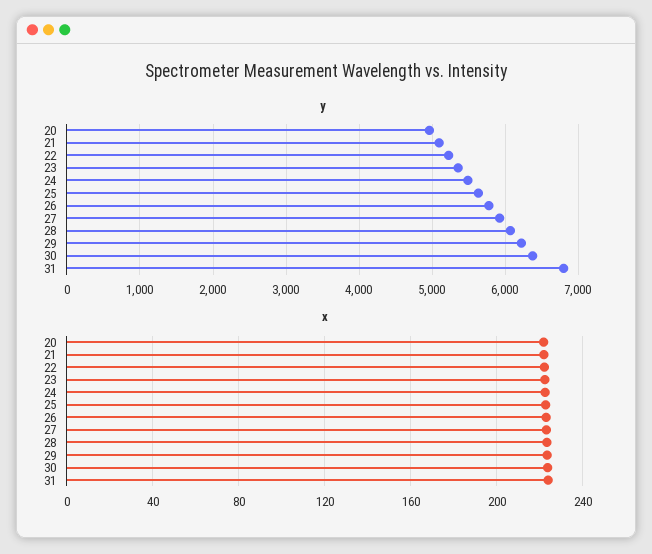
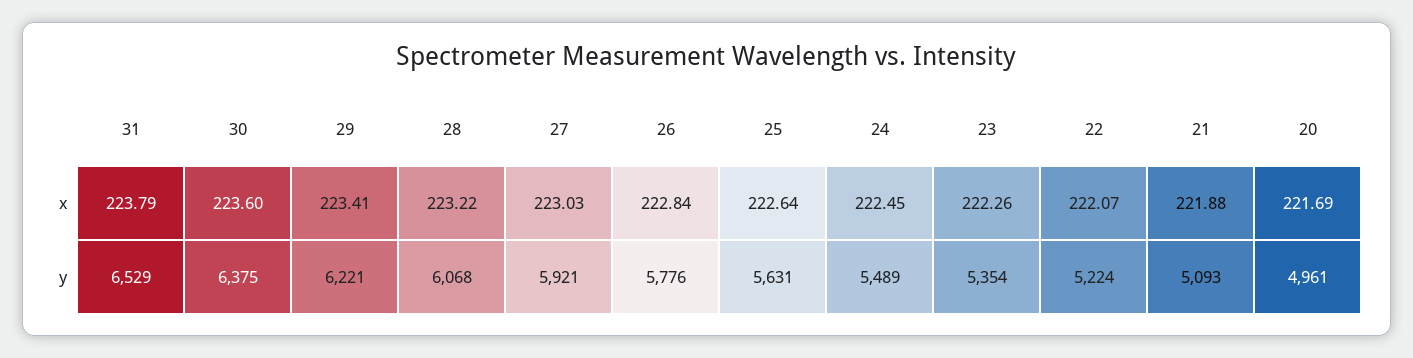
y, 31: 6800 -> 6529

